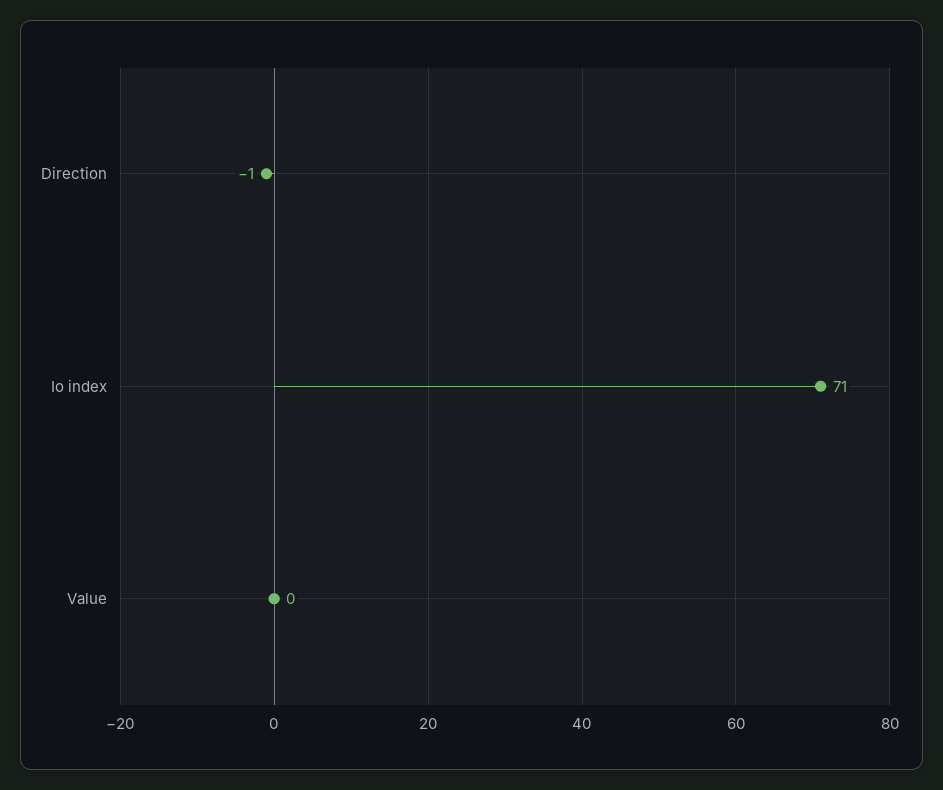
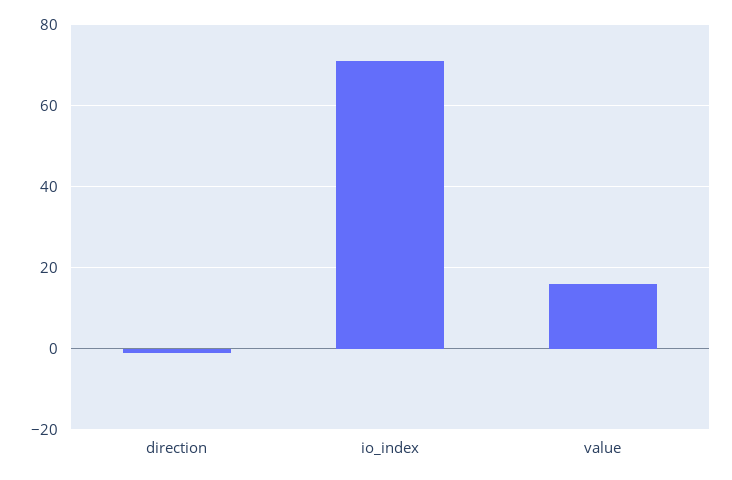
Value: 0 -> 15

